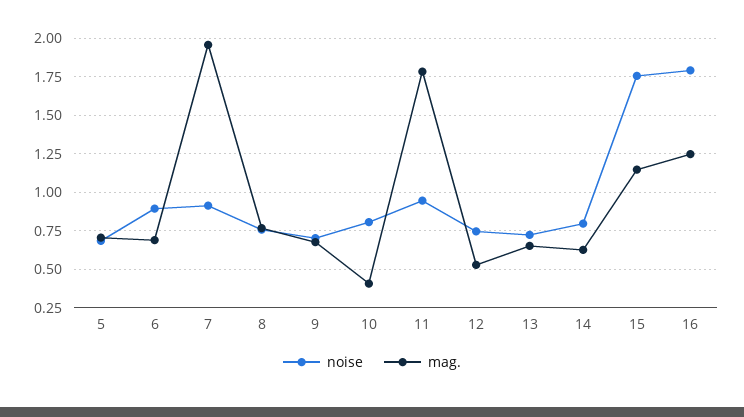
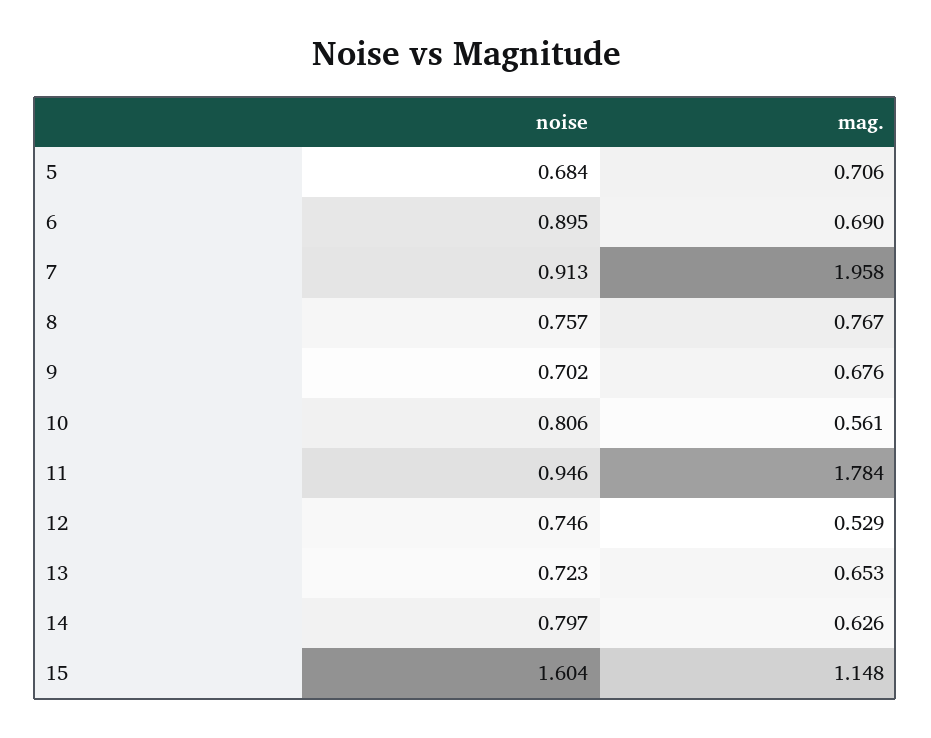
mag., 10: 0.4 -> 0.561
noise, 15: 1.75 -> 1.604
noise, 16: 1.8 -> none
mag., 16: 1.25 -> none

